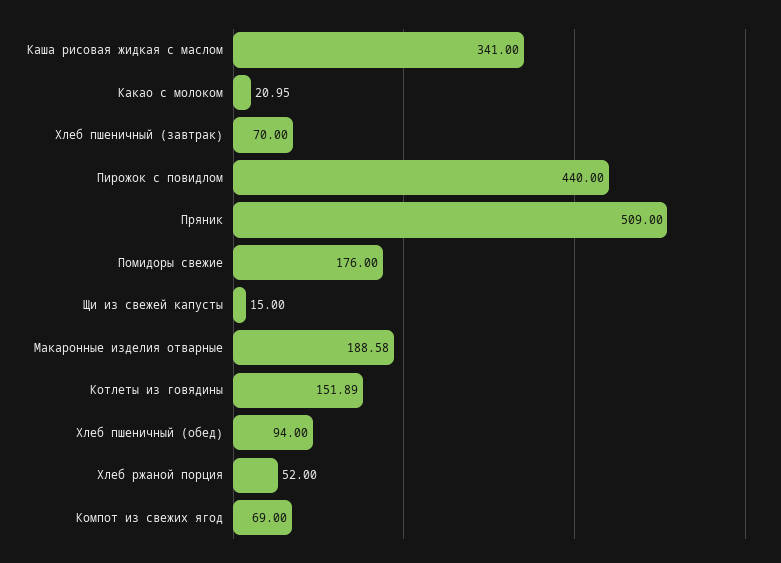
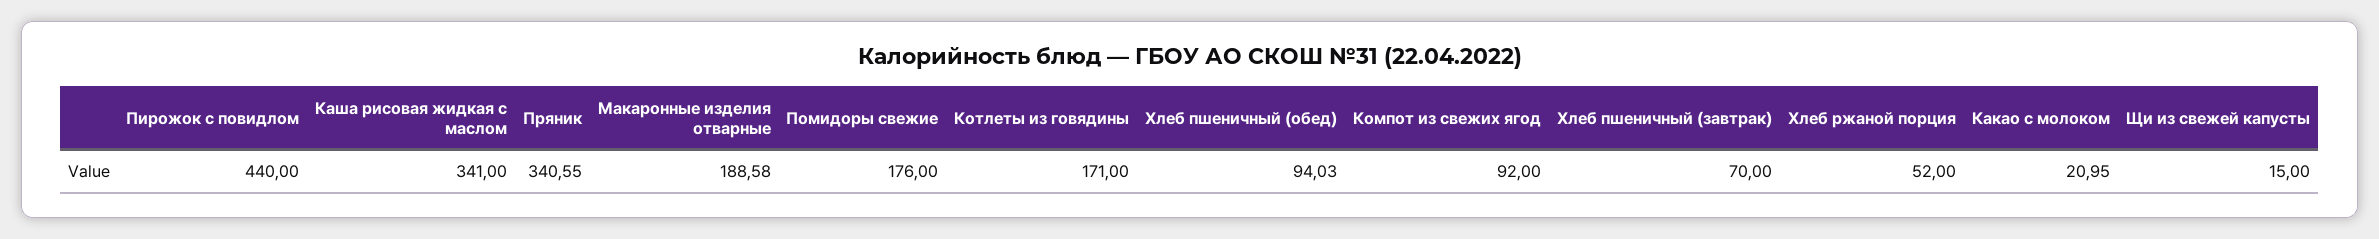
Пряник: 509 -> 340.55
Котлеты из говядины: 151.89 -> 171
Хлеб пшеничный (обед): 94 -> 94.03
Компот из свежих ягод: 69 -> 92

